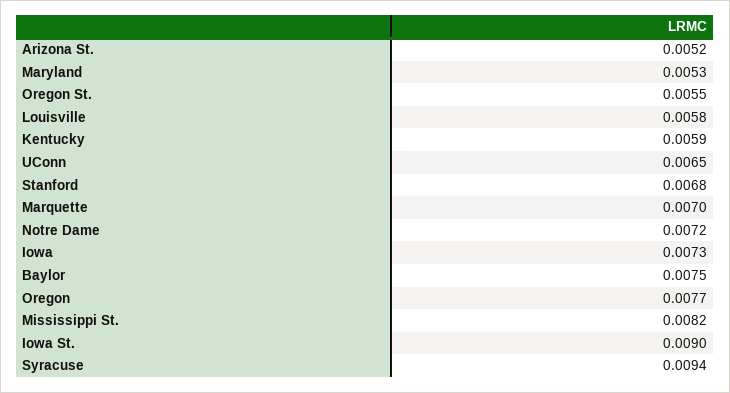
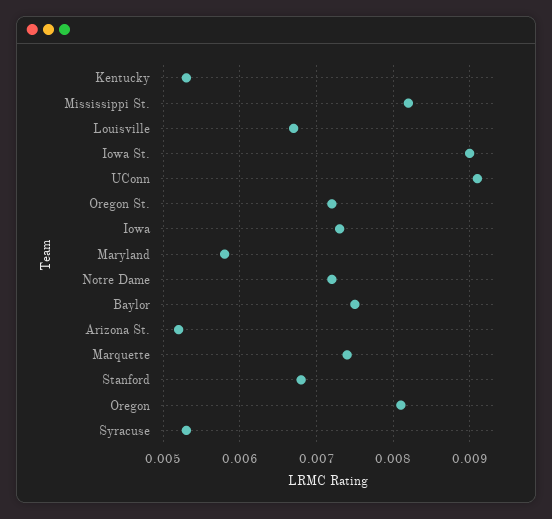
Maryland: 0.0053 -> 0.0058
Oregon St.: 0.0055 -> 0.0072
Louisville: 0.0058 -> 0.0067
Kentucky: 0.0059 -> 0.0053
UConn: 0.0065 -> 0.0091
Marquette: 0.007 -> 0.0074
Oregon: 0.0077 -> 0.0081
Syracuse: 0.0094 -> 0.0053

